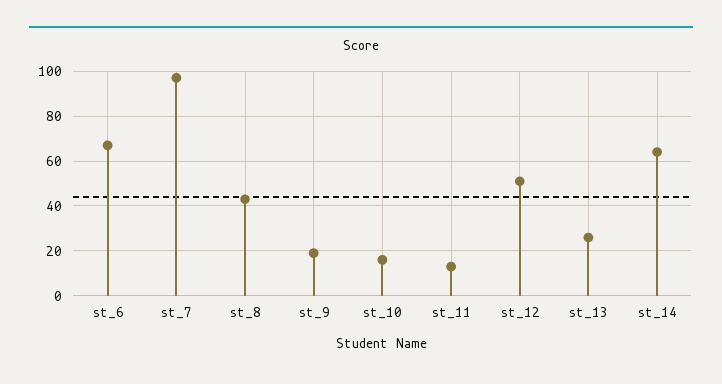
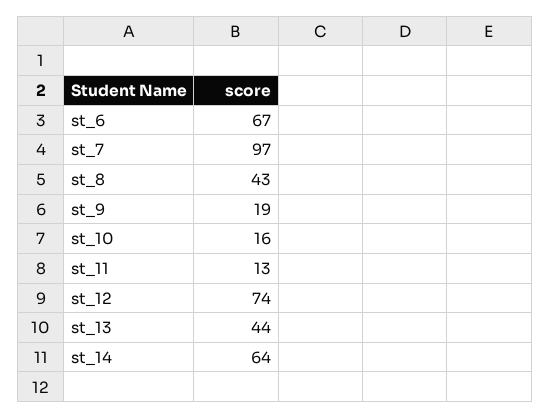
st_12: 50 -> 74
st_13: 25 -> 44

